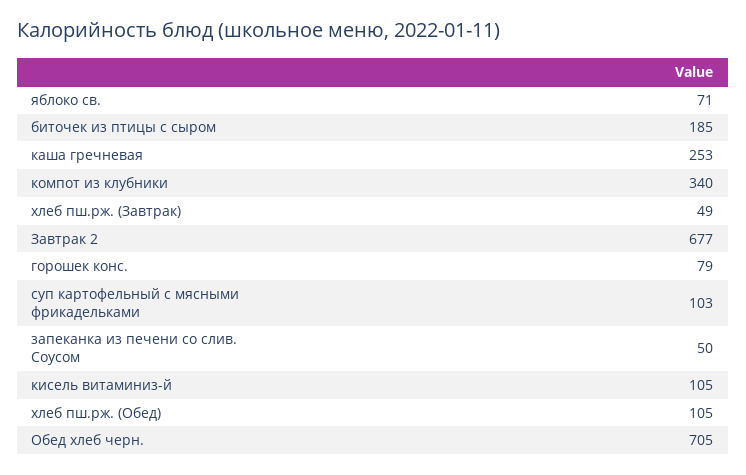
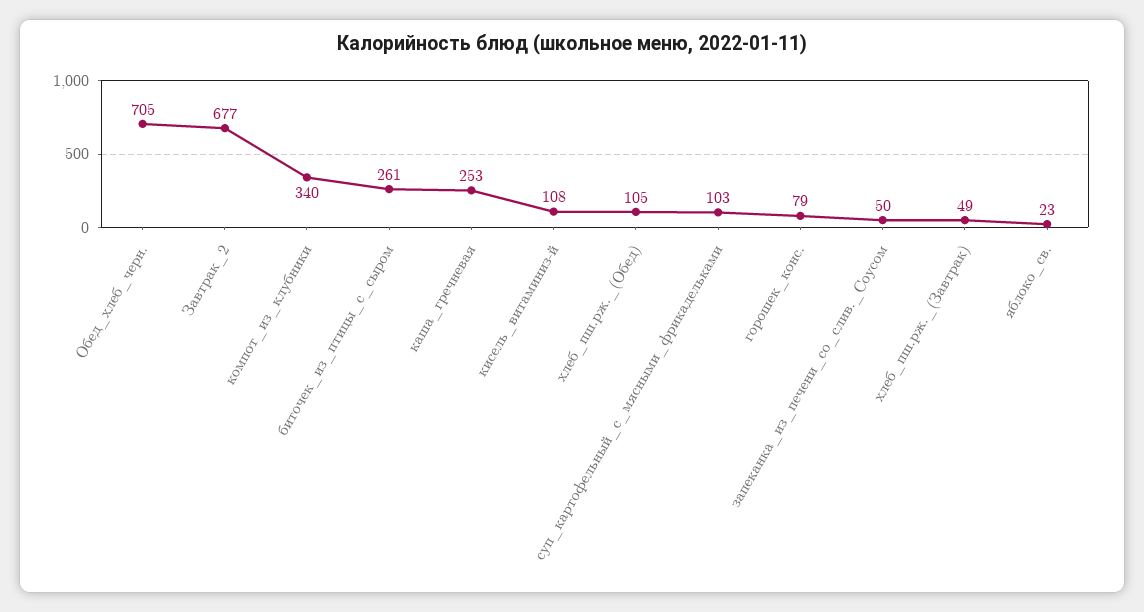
яблоко св.: 71 -> 23
биточек из птицы с сыром: 185 -> 261
кисель витаминиз-й: 105 -> 108

